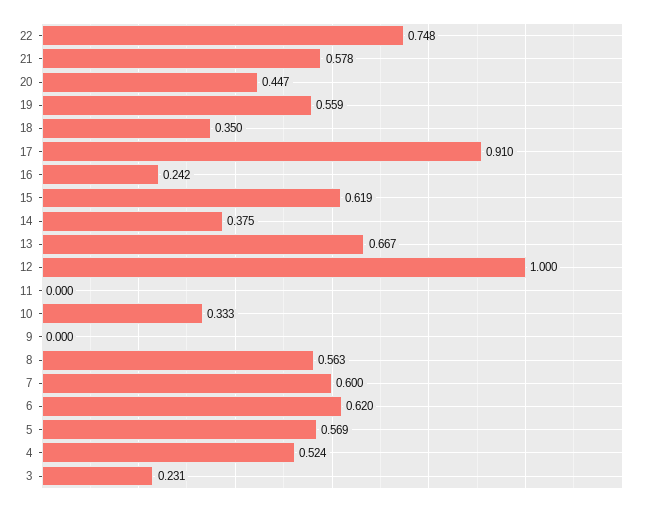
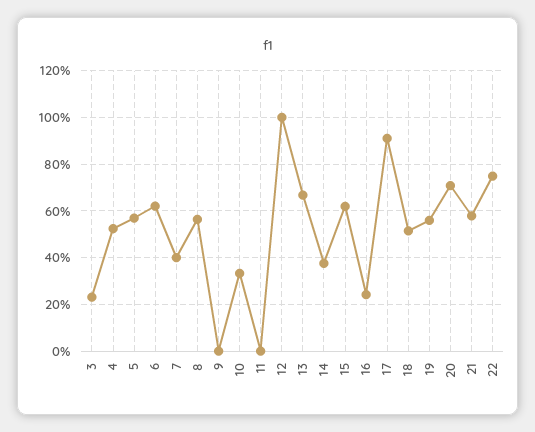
20: 0.447 -> 0.7
18: 0.35 -> 0.5
7: 0.6 -> 0.4

